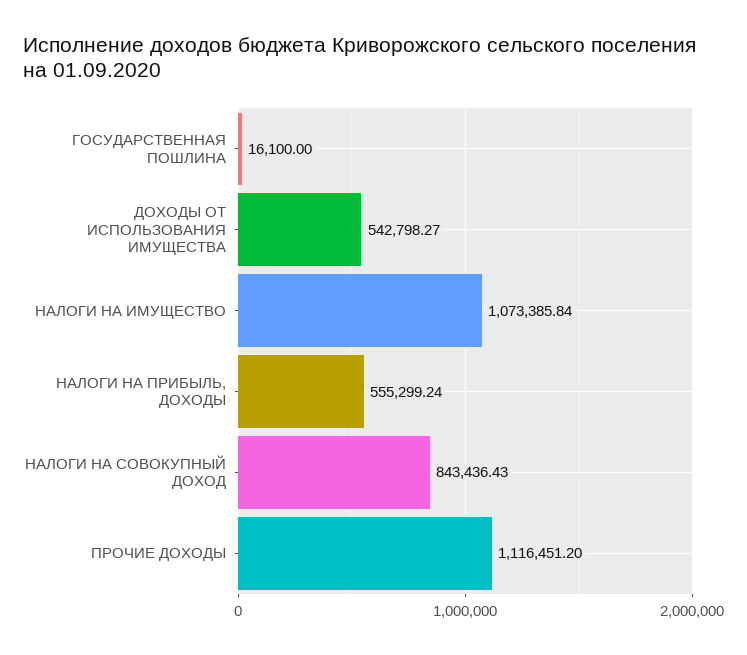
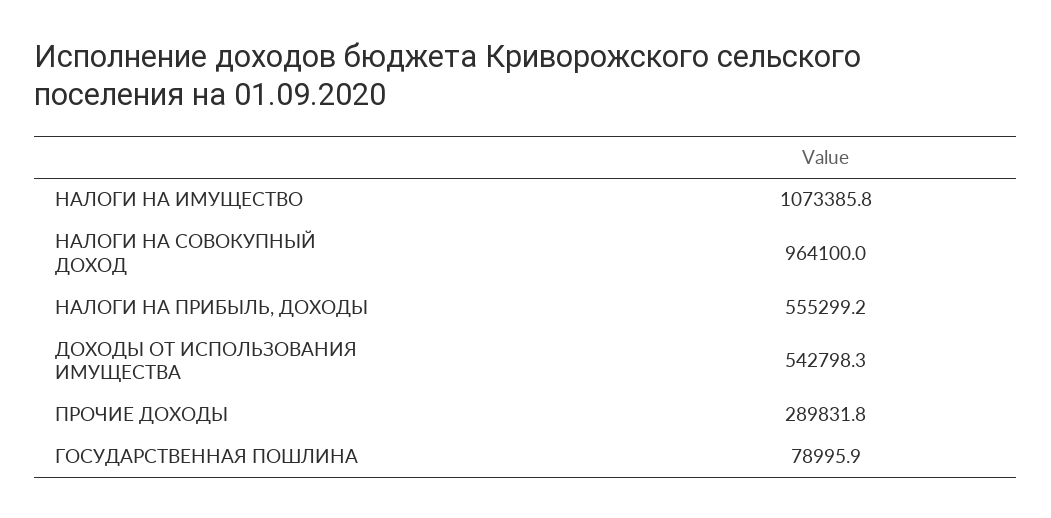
ГОСУДАРСТВЕННАЯ ПОШЛИНА: 16100 -> 78995.9
НАЛОГИ НА СОВОКУПНЫЙ ДОХОД: 843436.43 -> 964100
ПРОЧИЕ ДОХОДЫ: 1116451.2 -> 289831.8

